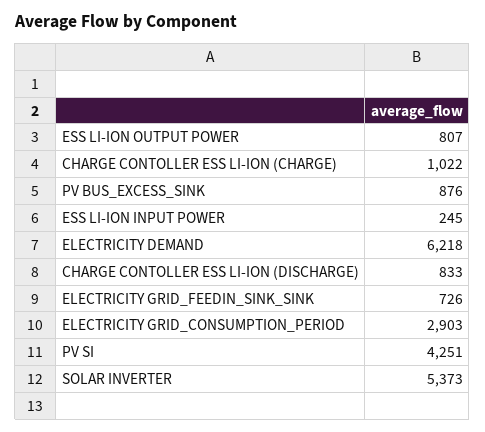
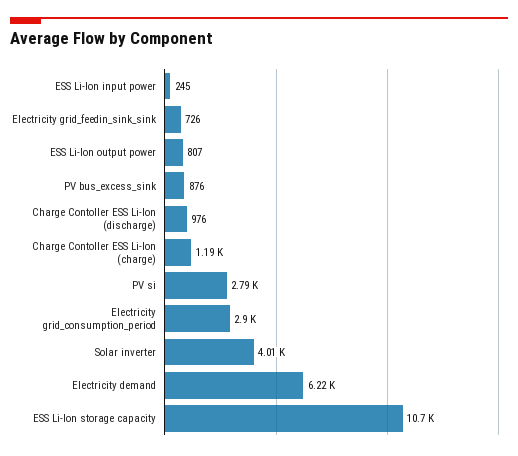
CHARGE CONTOLLER ESS LI-ION (CHARGE): 1022 -> 1190
CHARGE CONTOLLER ESS LI-ION (DISCHARGE): 833 -> 976
PV SI: 4251 -> 2790
SOLAR INVERTER: 5373 -> 4010
ESS Li-Ion storage capacity: none -> 10700

